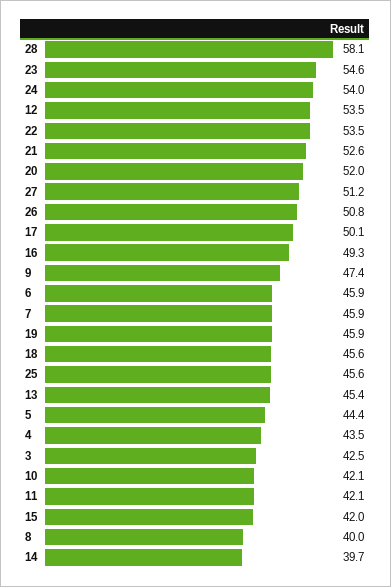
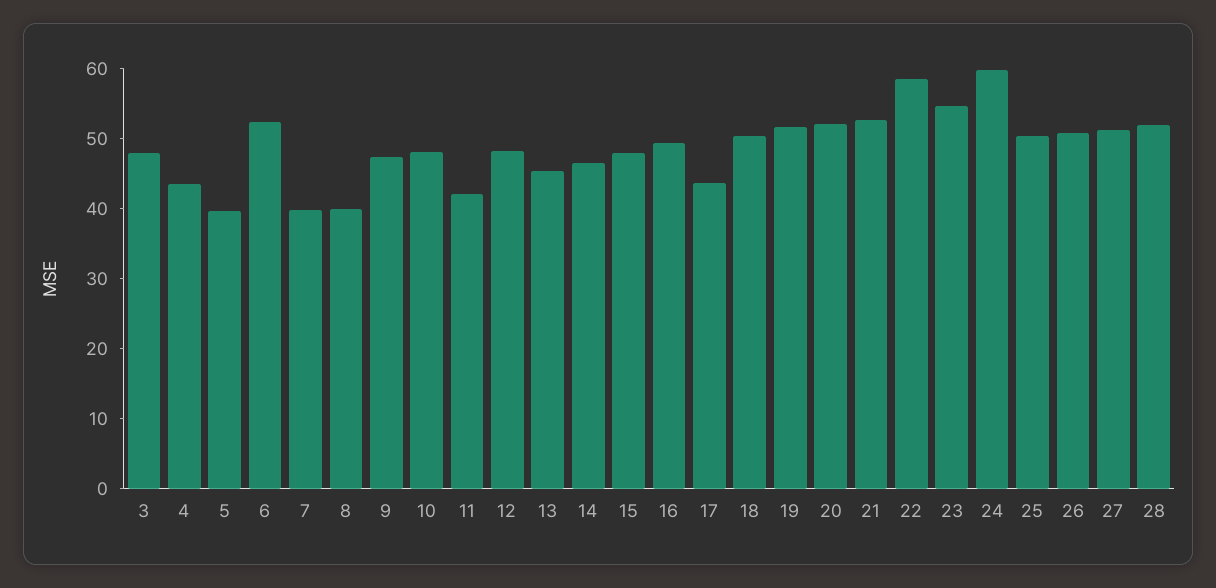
28: 58.1 -> 52
24: 54 -> 60
12: 53.5 -> 48
22: 53.5 -> 58
17: 50.1 -> 44
6: 45.9 -> 52
7: 45.9 -> 40
19: 45.9 -> 52
18: 45.6 -> 50
25: 45.6 -> 50
5: 44.4 -> 40
3: 42.5 -> 48
10: 42.1 -> 48
15: 42 -> 48
14: 39.7 -> 46

